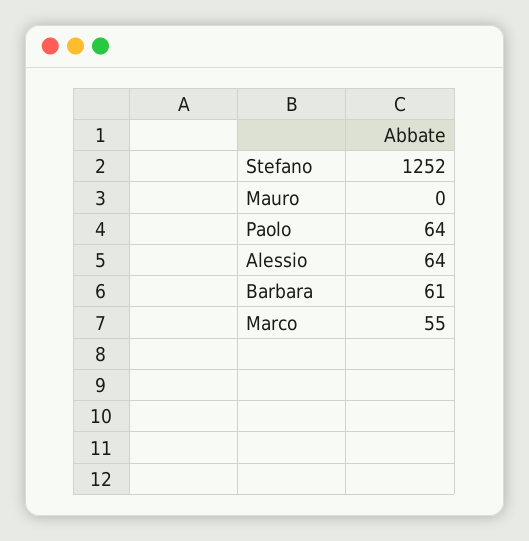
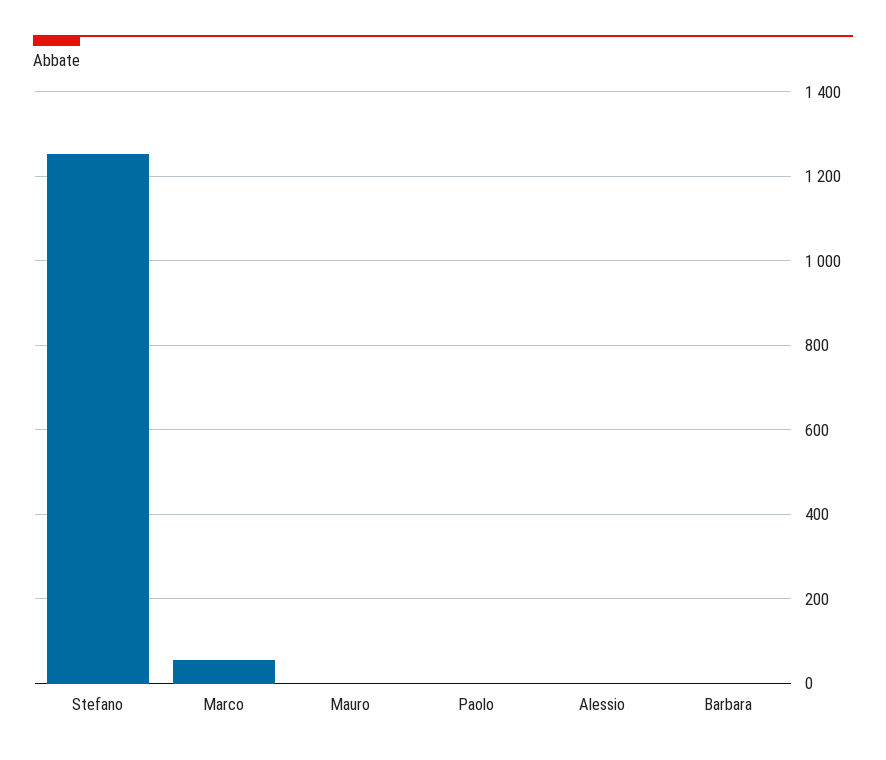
Paolo: 64 -> 0
Alessio: 64 -> 0
Barbara: 61 -> 0

